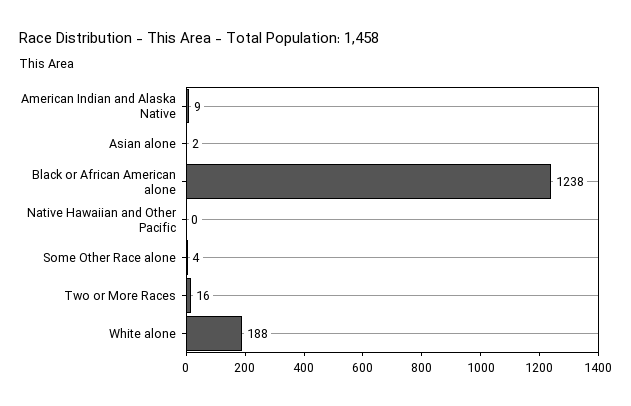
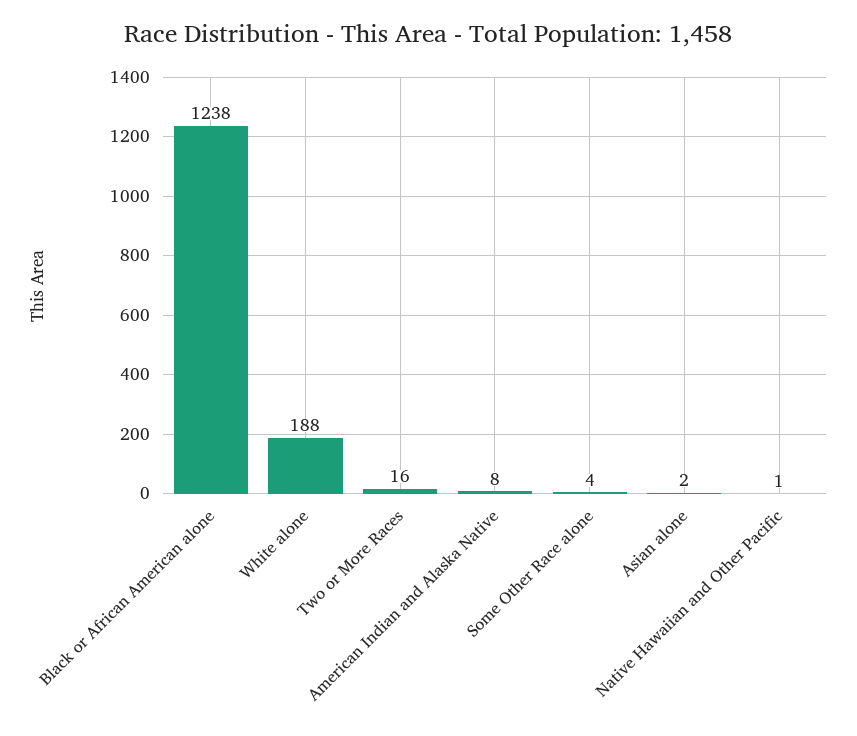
American Indian and Alaska Native: 9 -> 8
Native Hawaiian and Other Pacific: 0 -> 1

